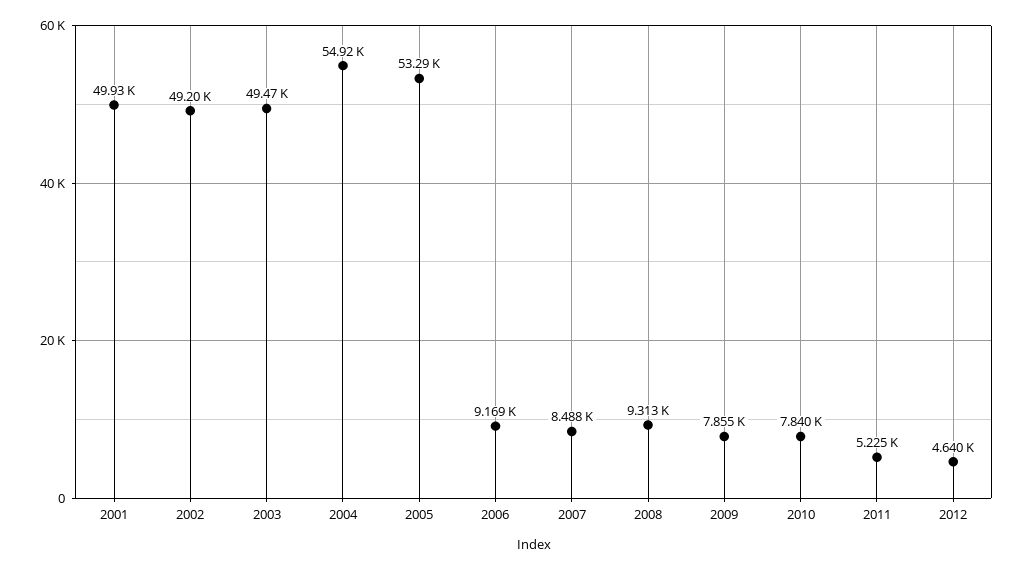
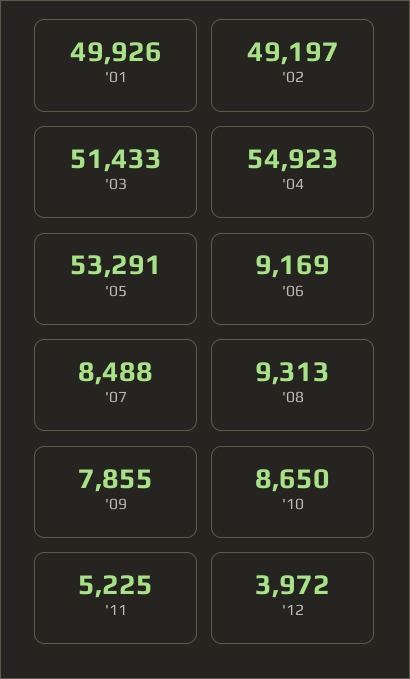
2003: 49470 -> 51433
2010: 7840 -> 8650
2012: 4640 -> 3972

